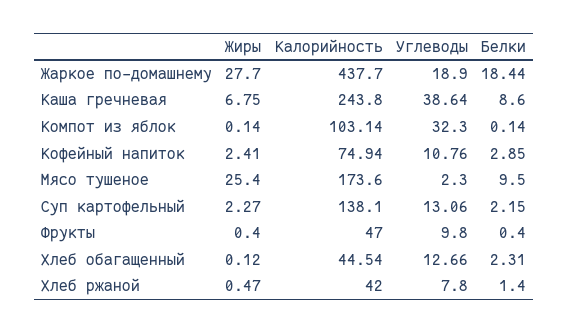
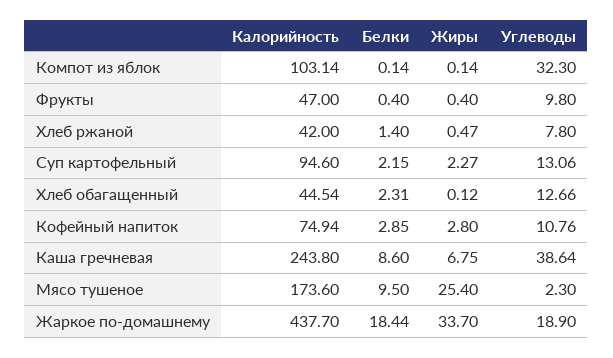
Жиры, Жаркое по-домашнему: 27.7 -> 33.7
Жиры, Кофейный напиток: 2.41 -> 2.8
Калорийность, Суп картофельный: 138.1 -> 94.6

